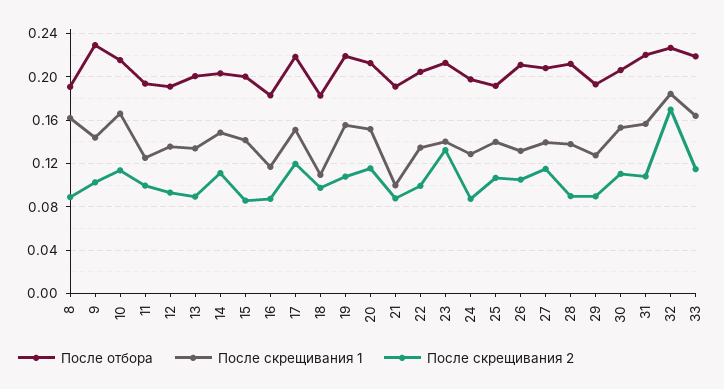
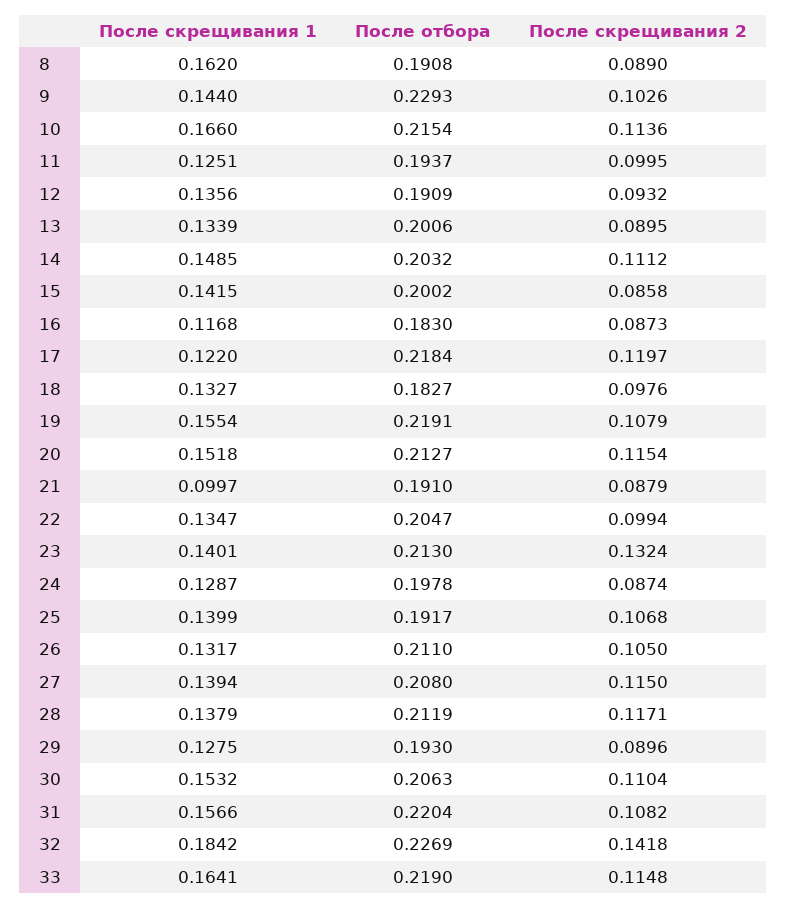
После скрещивания 1, 17: 0.15 -> 0.122
После скрещивания 1, 18: 0.11 -> 0.1327
После скрещивания 2, 28: 0.09 -> 0.1171
После скрещивания 2, 32: 0.17 -> 0.1418

